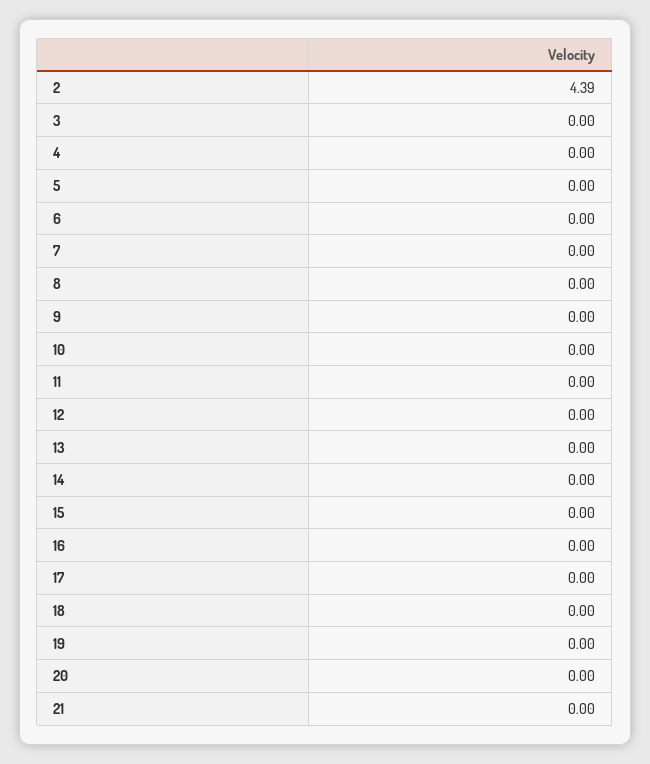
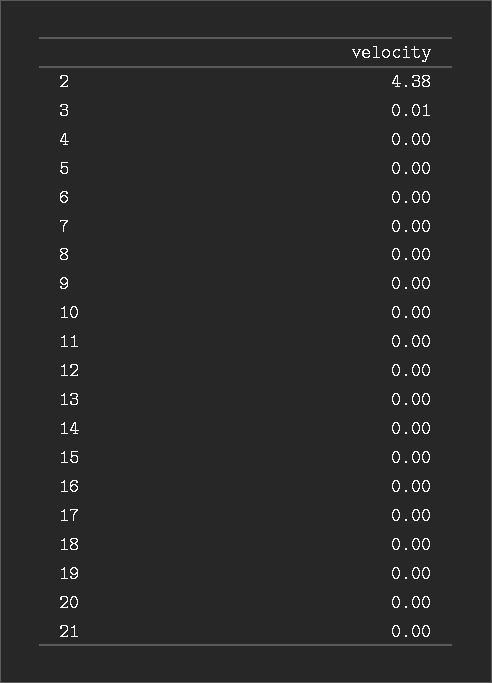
2: 4.39 -> 4.38
3: 0 -> 0.01

